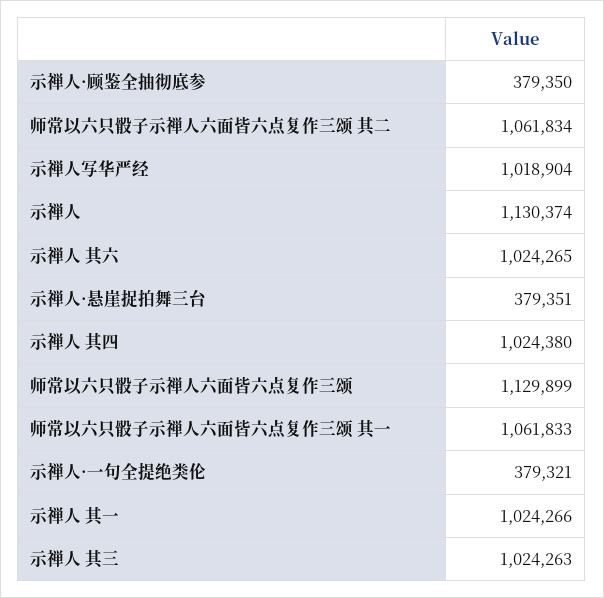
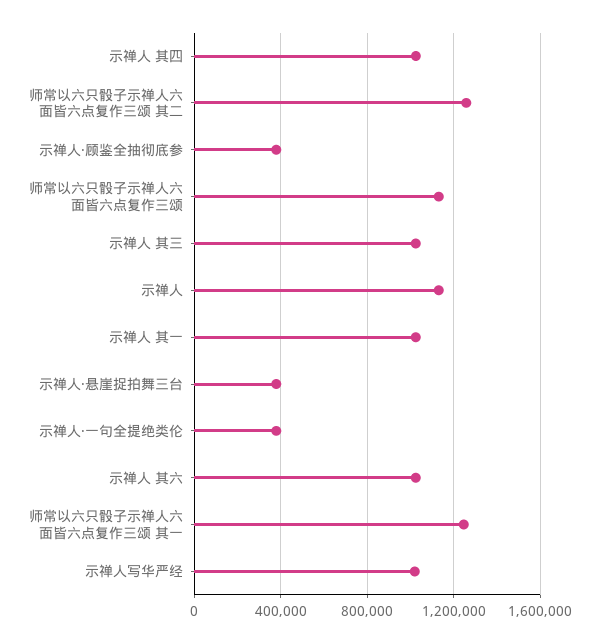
师常以六只骰子示禅人六面皆六点复作三颂 其二: 1061834 -> 1250000
师常以六只骰子示禅人六面皆六点复作三颂 其一: 1061833 -> 1250000

